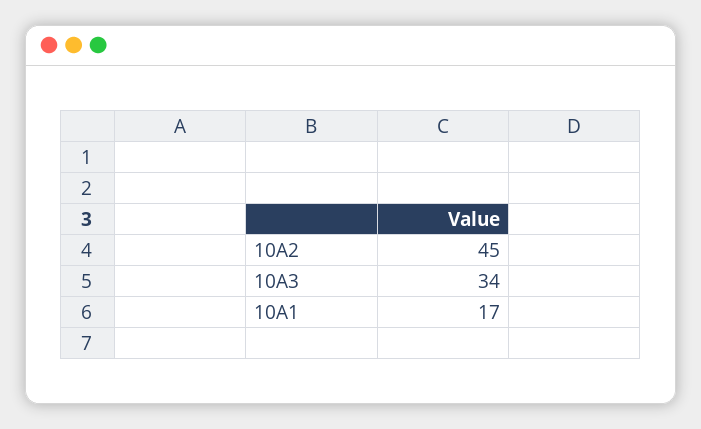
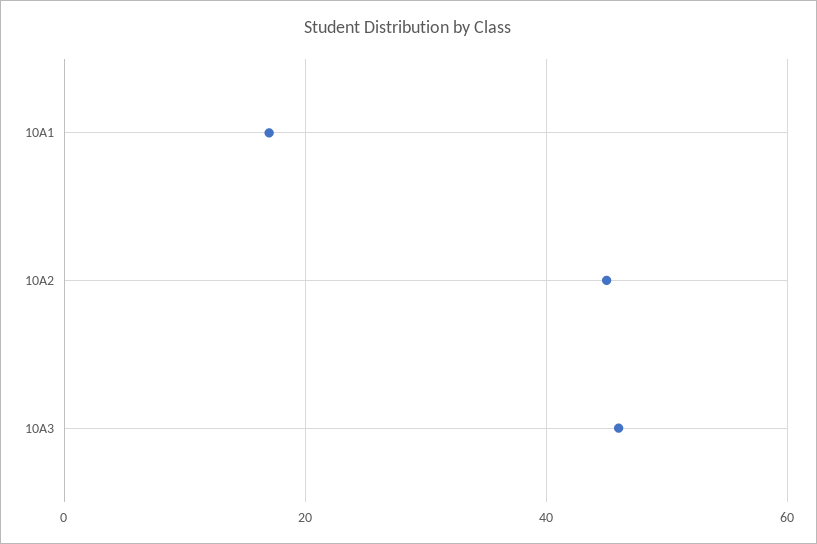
10A3: 34 -> 45

